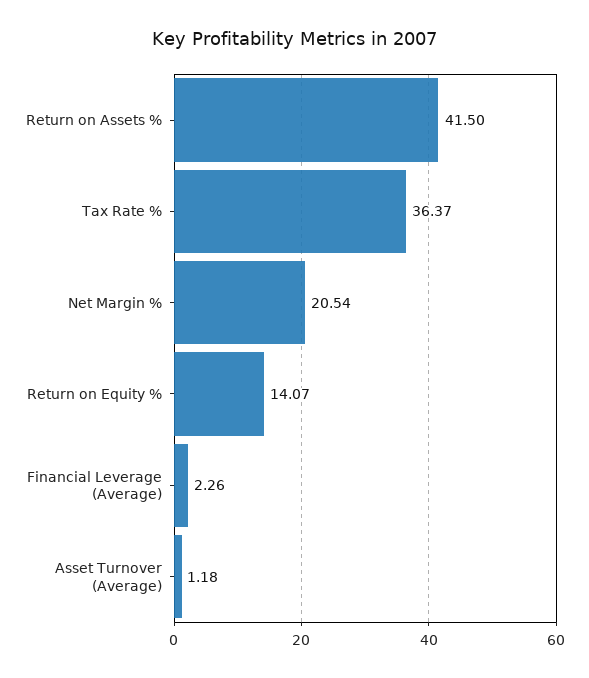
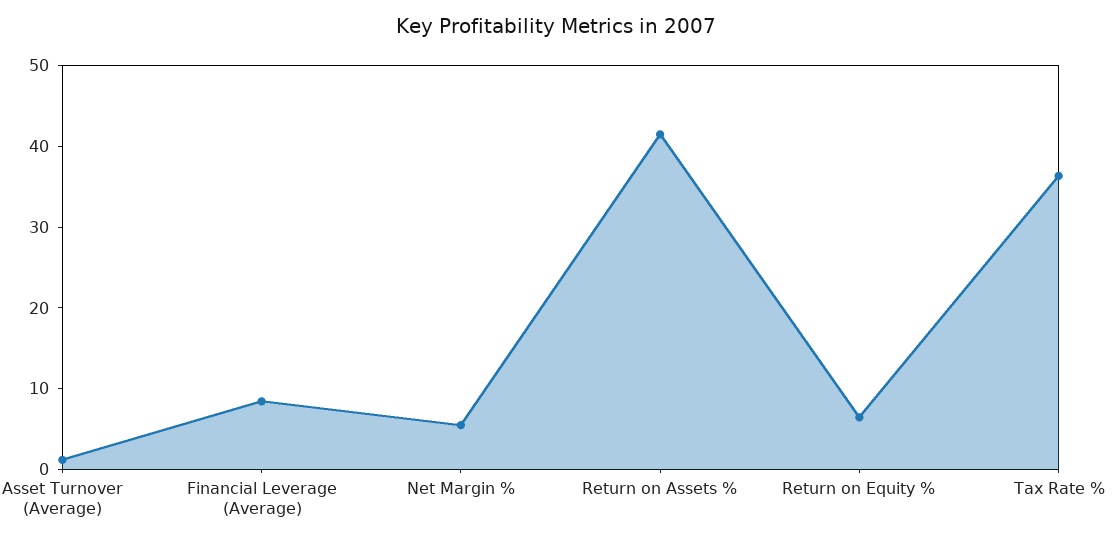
Net Margin %: 20.54 -> 6
Return on Equity %: 14.07 -> 6
Financial Leverage (Average): 2.26 -> 8

